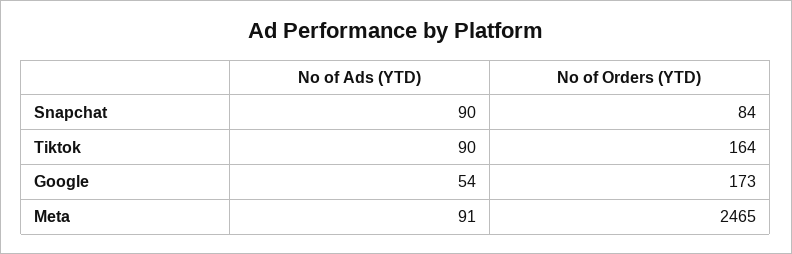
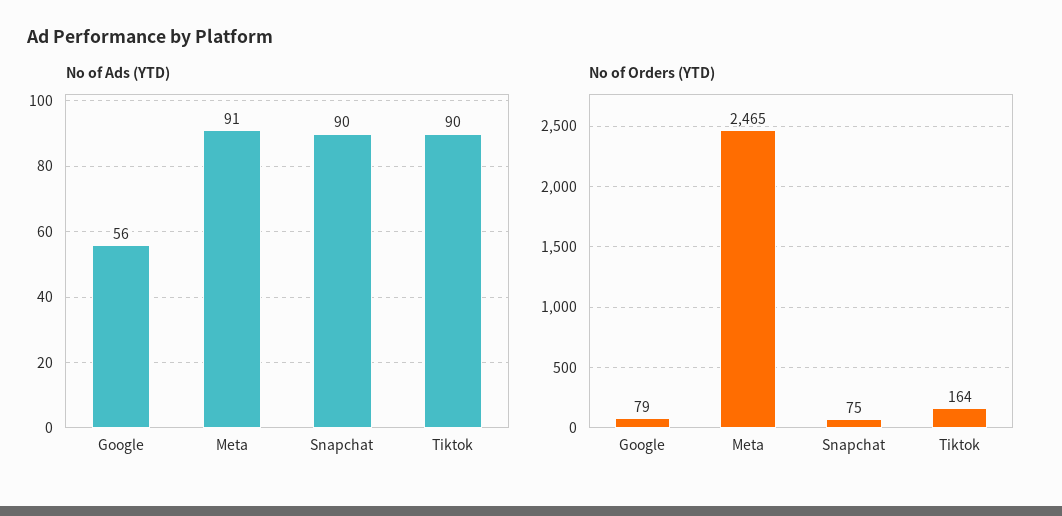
No of Orders (YTD), Snapchat: 84 -> 75
No of Ads (YTD), Google: 54 -> 56
No of Orders (YTD), Google: 173 -> 79

